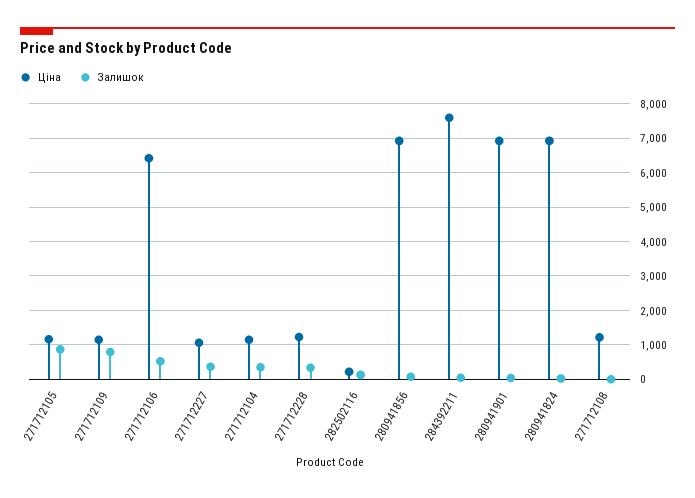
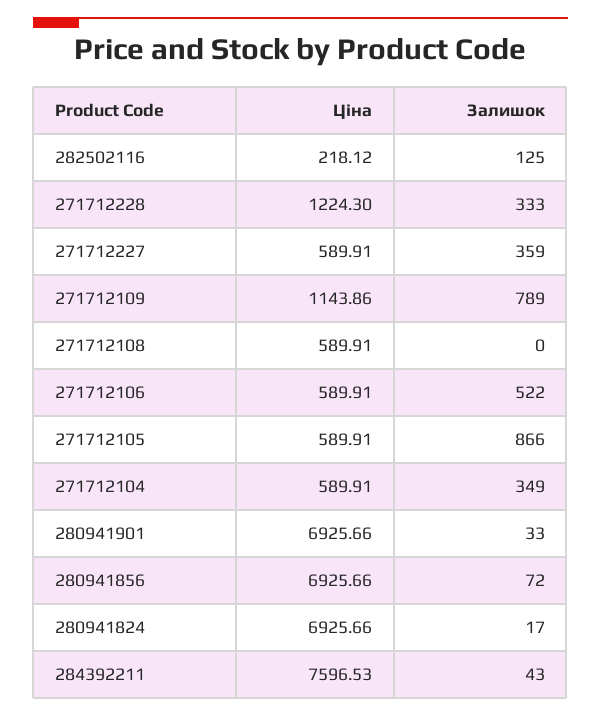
Ціна, 271712105: 1200 -> 589.91
Ціна, 271712106: 6400 -> 589.91
Ціна, 271712227: 1000 -> 589.91
Ціна, 271712104: 1200 -> 589.91
Ціна, 271712108: 1200 -> 589.91

